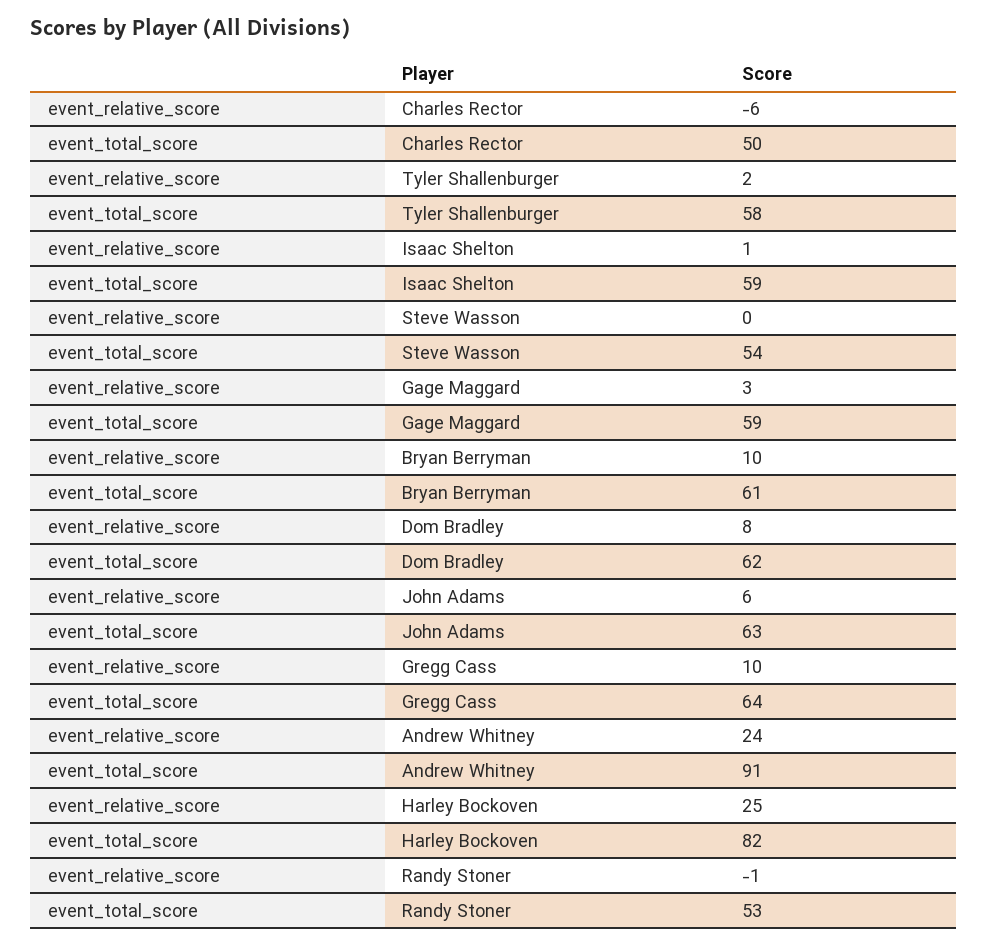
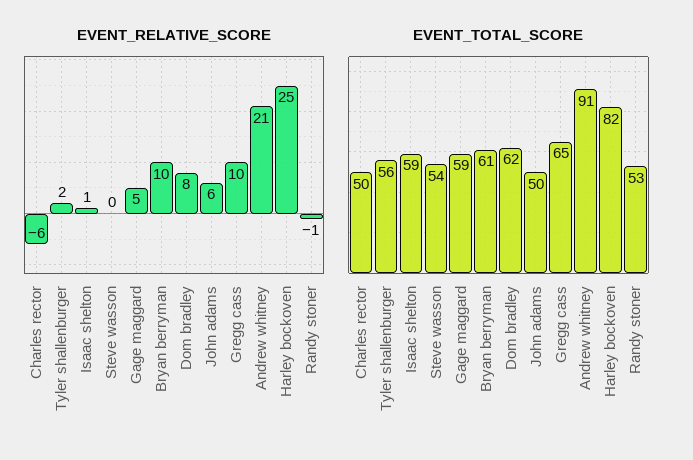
event_total_score, Tyler Shallenburger: 58 -> 56
event_relative_score, Gage Maggard: 3 -> 5
event_total_score, John Adams: 63 -> 50
event_total_score, Gregg Cass: 64 -> 65
event_relative_score, Andrew Whitney: 24 -> 21

